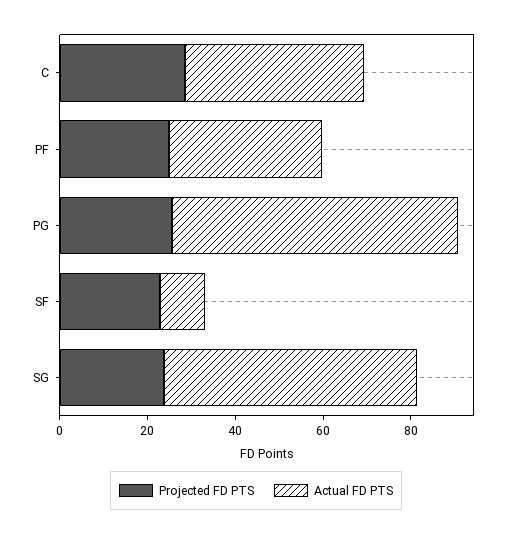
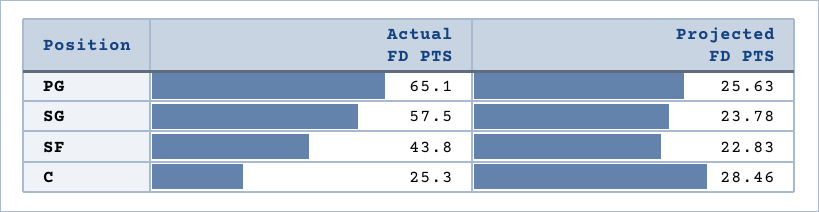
Actual FD PTS, C: 40 -> 25.3
Projected FD PTS, PF: 25 -> none
Actual FD PTS, PF: 35 -> none
Actual FD PTS, SF: 10 -> 43.8

